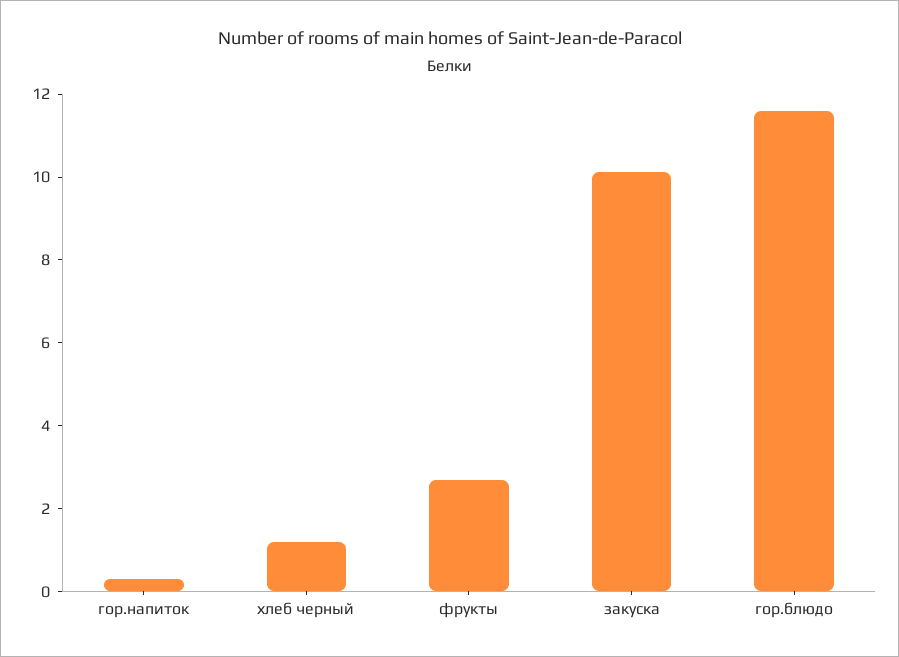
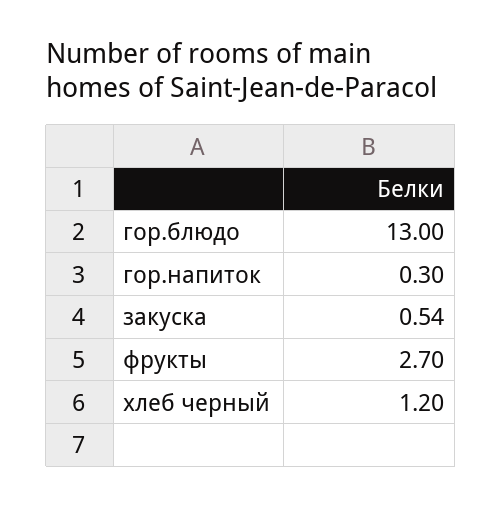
закуска: 10 -> 0.54
гор.блюдо: 11.5 -> 13

